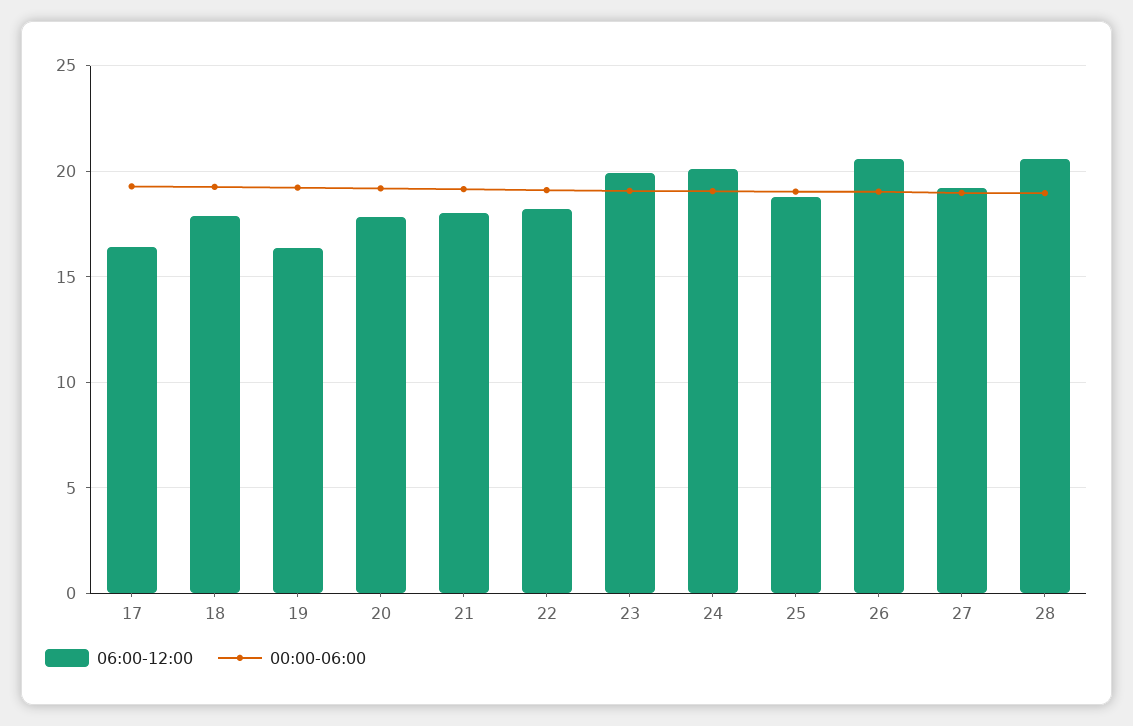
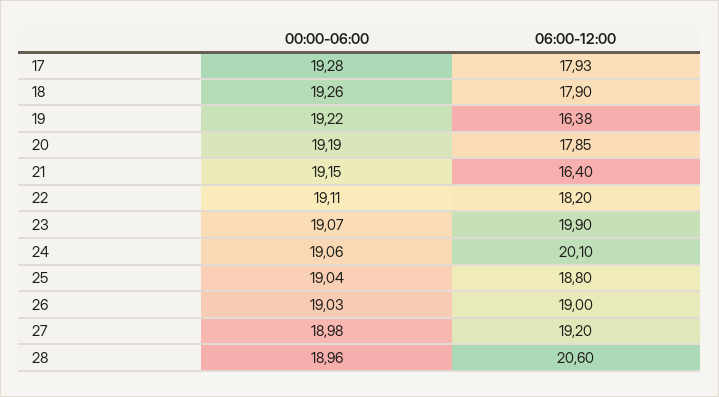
06:00-12:00, 17: 16.5 -> 17.93
06:00-12:00, 21: 18 -> 16.4
06:00-12:00, 26: 20.5 -> 19

